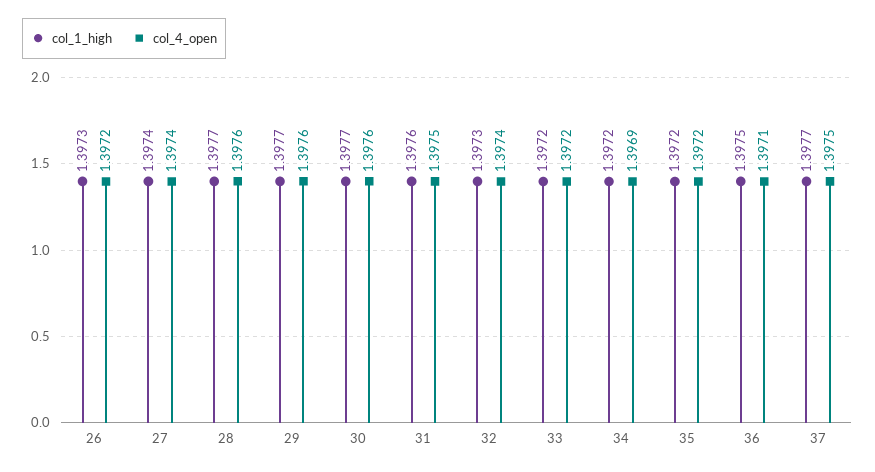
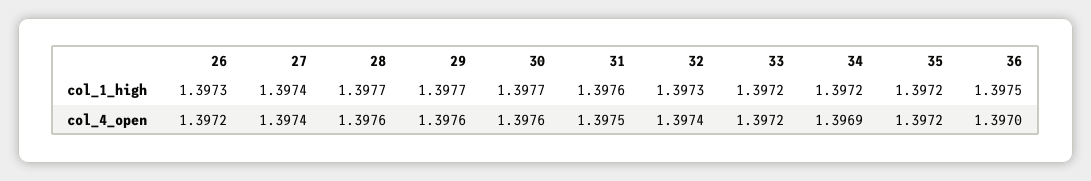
col_4_open, 36: 1.3971 -> 1.397
col_1_high, 37: 1.3977 -> none
col_4_open, 37: 1.3975 -> none

